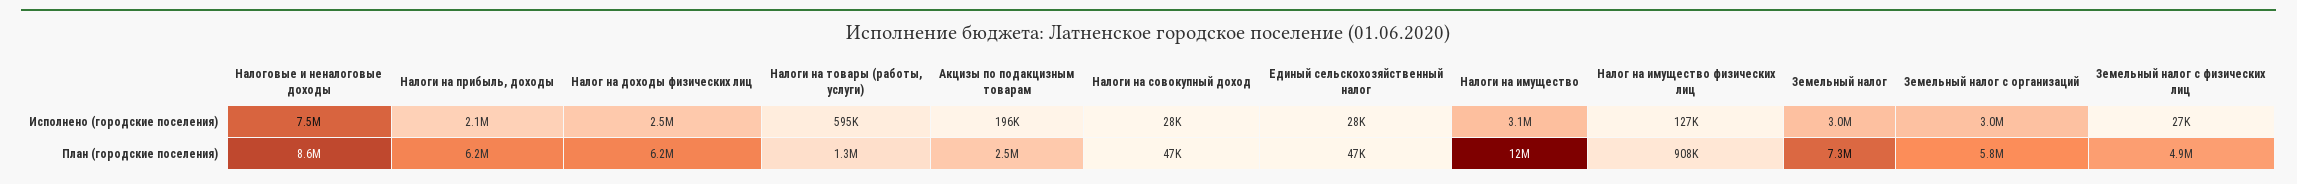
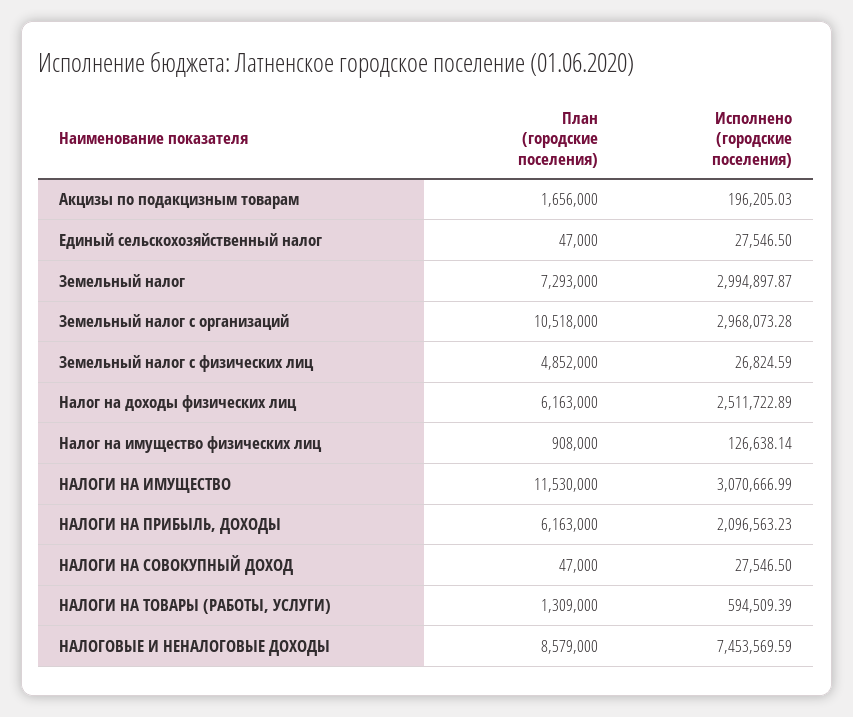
Акцизы по подакцизным товарам, План (городские поселения): 2500000 -> 1656000
Земельный налог с организаций, План (городские поселения): 5800000 -> 10518000

